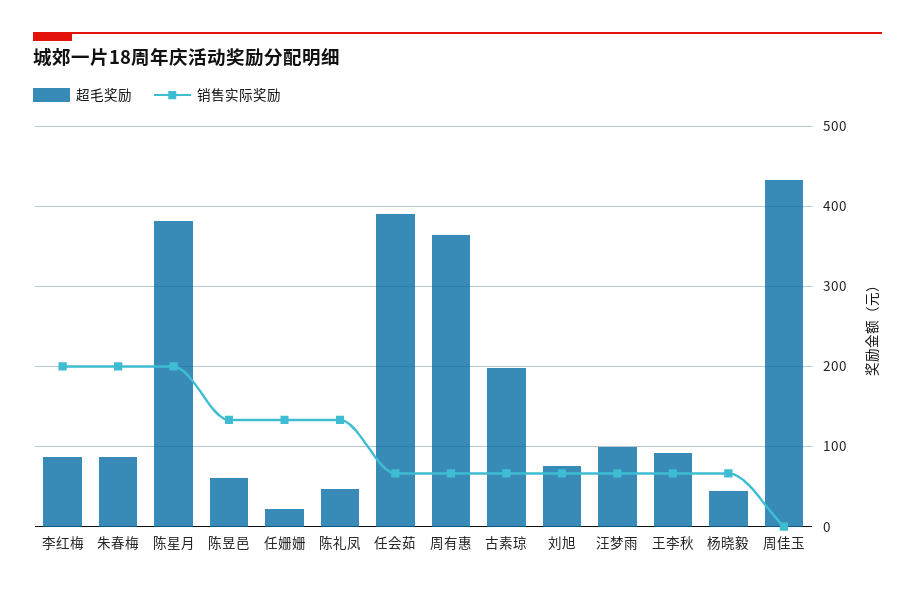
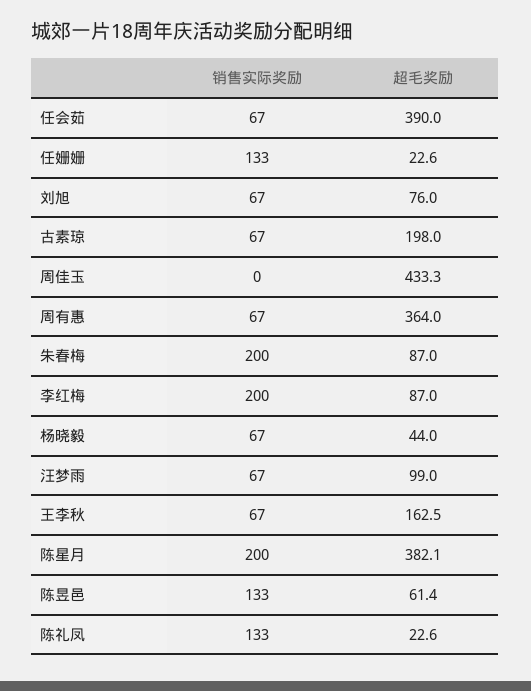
超毛奖励, 陈礼凤: 50 -> 22.6
超毛奖励, 王李秋: 90 -> 162.5

